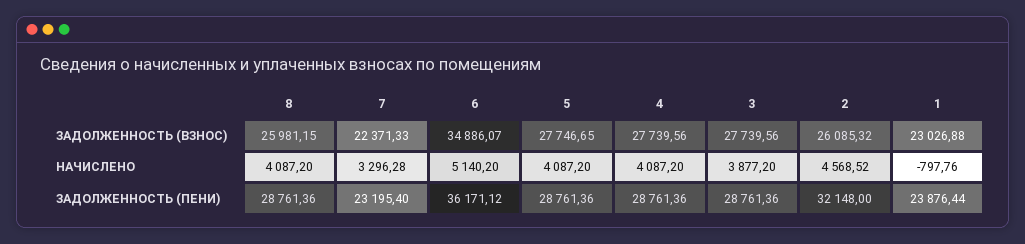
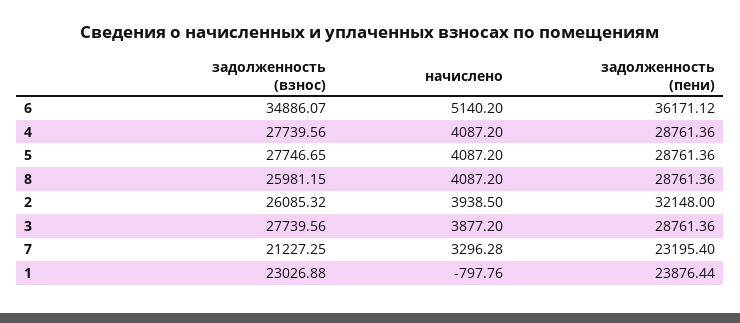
7, ЗАДОЛЖЕННОСТЬ (ВЗНОС): 22371.33 -> 21227.25
2, НАЧИСЛЕНО: 4568.52 -> 3938.5

